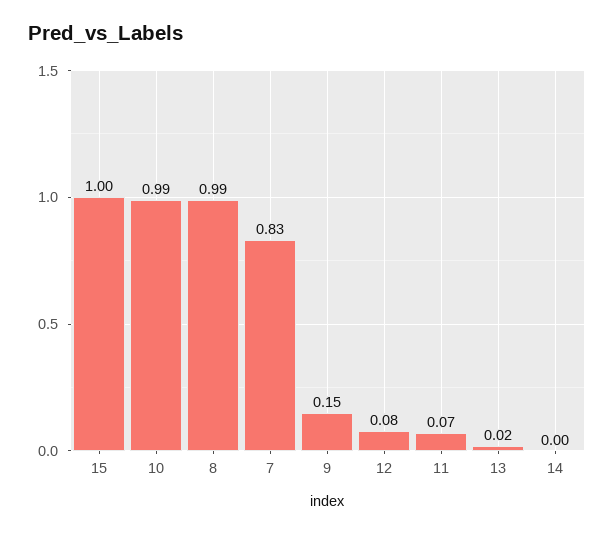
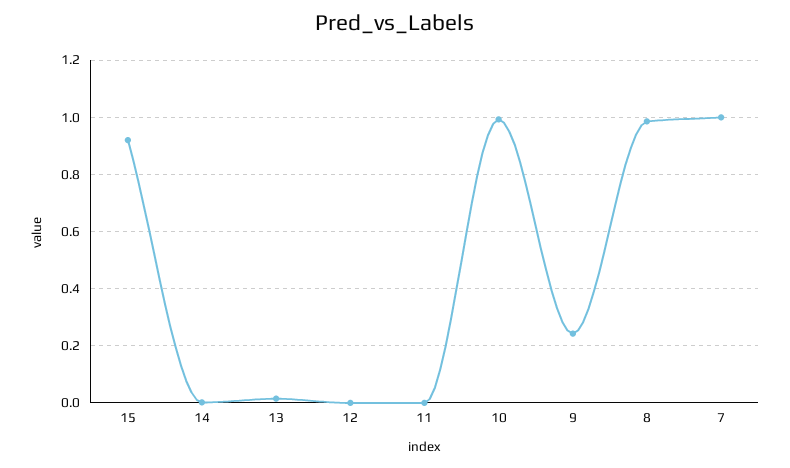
15: 1 -> 0.925
7: 0.83 -> 1
9: 0.15 -> 0.25
12: 0.08 -> 0
11: 0.07 -> 0

